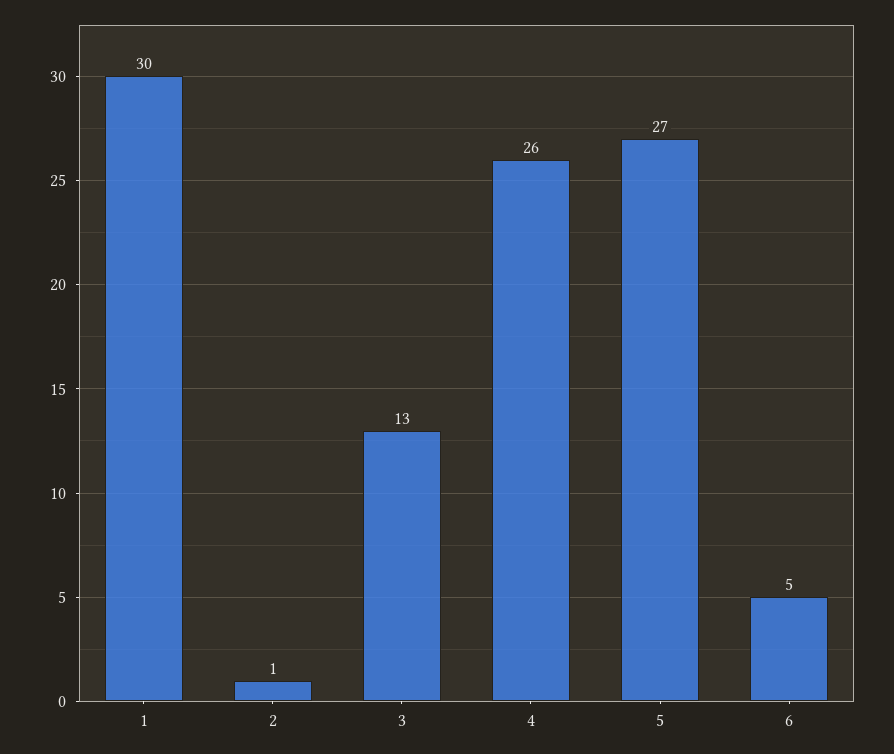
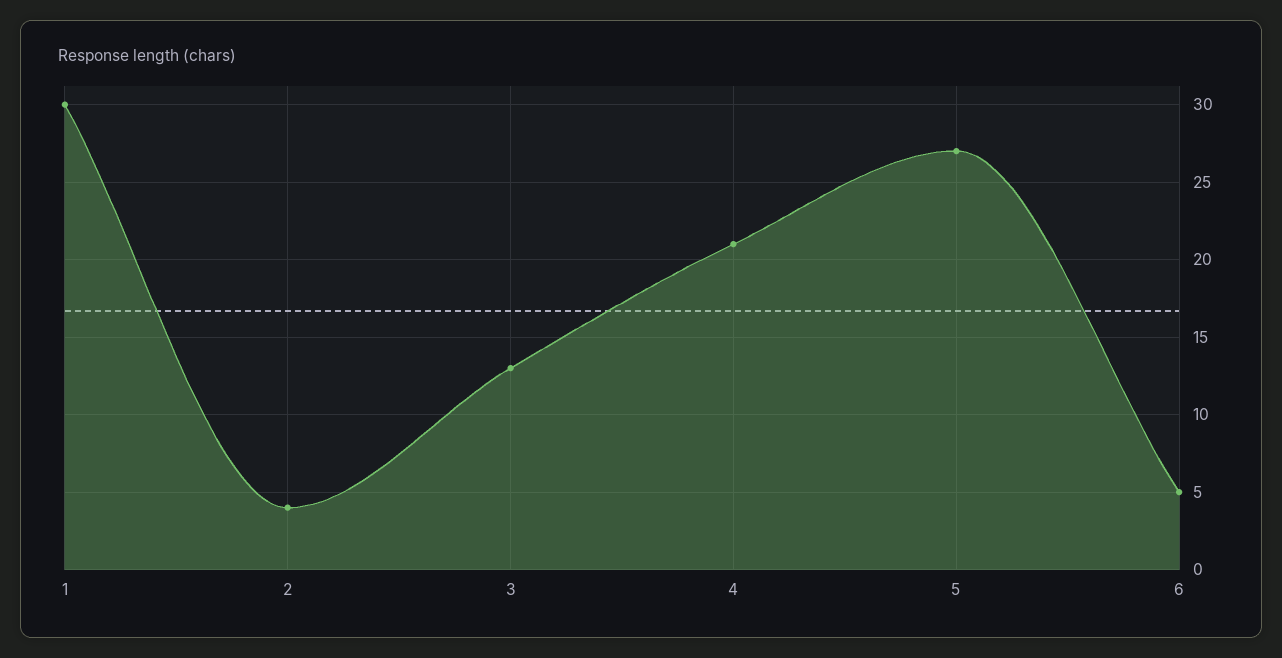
2: 1 -> 4
4: 26 -> 21

